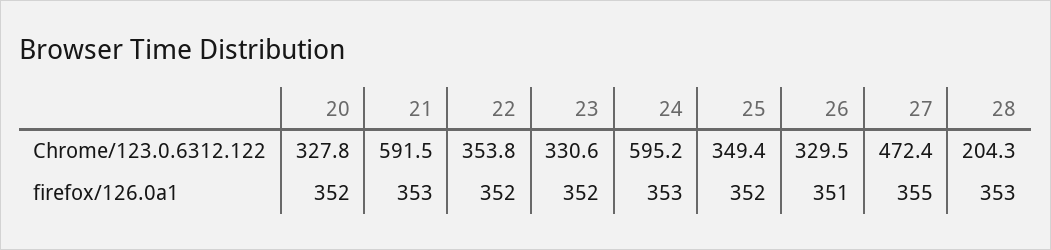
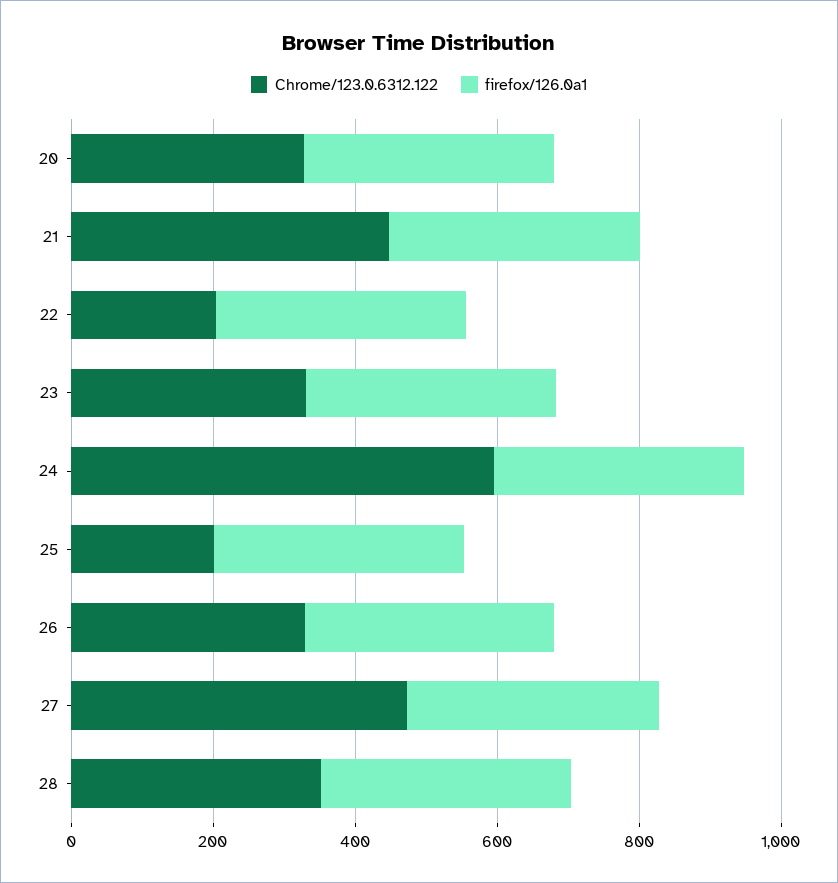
Chrome/123.0.6312.122, 21: 591.5 -> 450
Chrome/123.0.6312.122, 22: 353.8 -> 200
Chrome/123.0.6312.122, 25: 349.4 -> 200
Chrome/123.0.6312.122, 28: 204.3 -> 350

